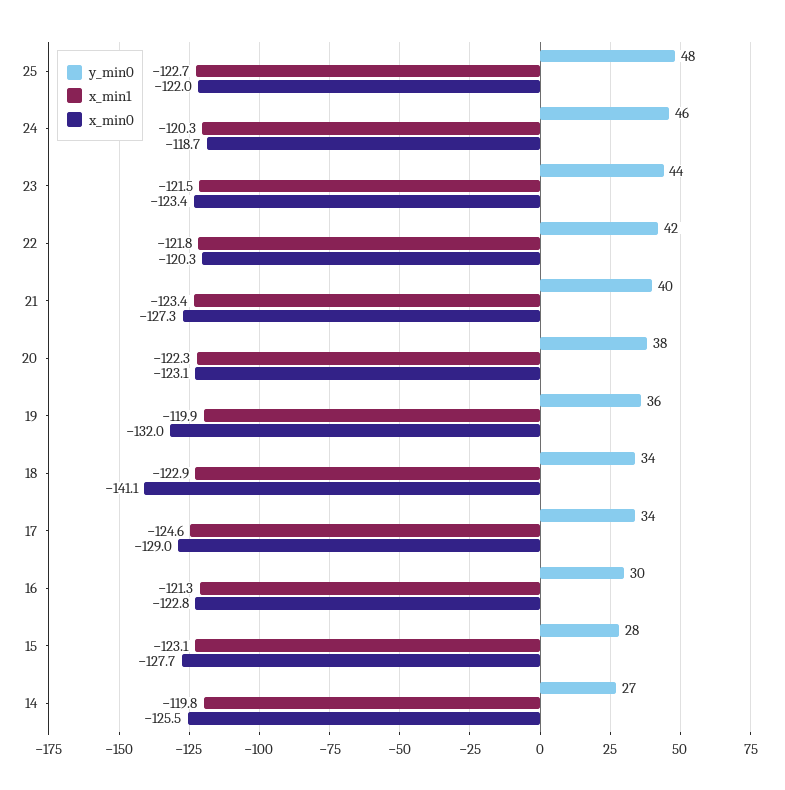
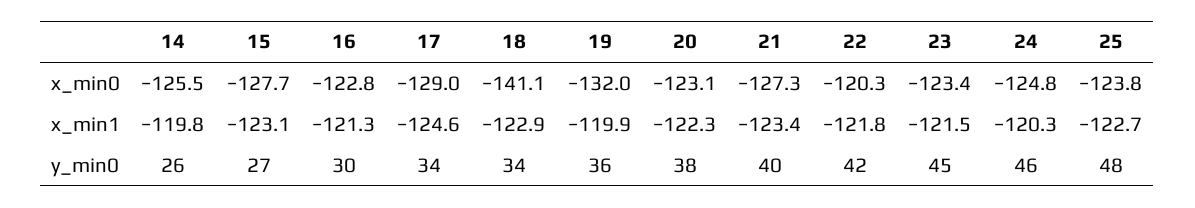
x_min0, 25: -122 -> -123.8
x_min0, 24: -118.7 -> -124.8
y_min0, 23: 44 -> 45
y_min0, 15: 28 -> 27
y_min0, 14: 27 -> 26

